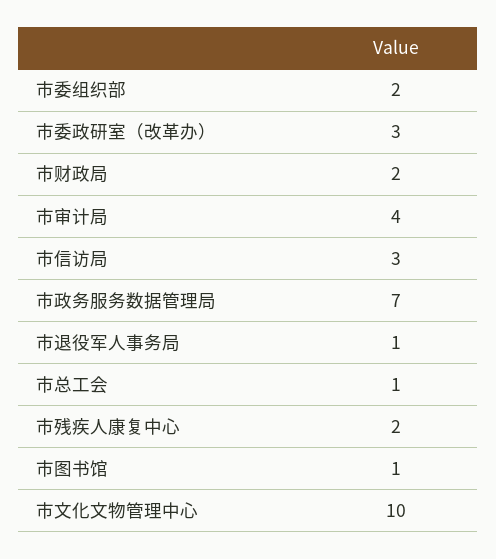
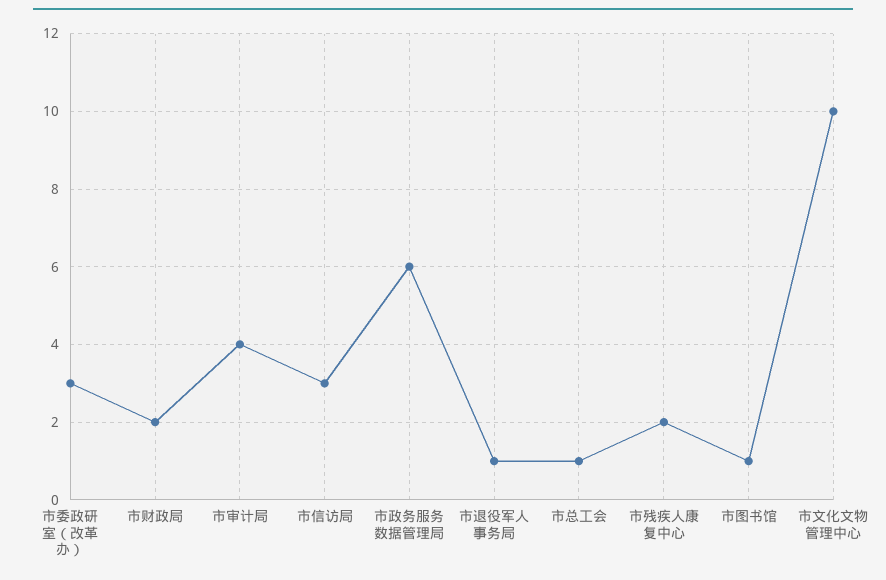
市委组织部: 2 -> none
市政务服务数据管理局: 7 -> 6

